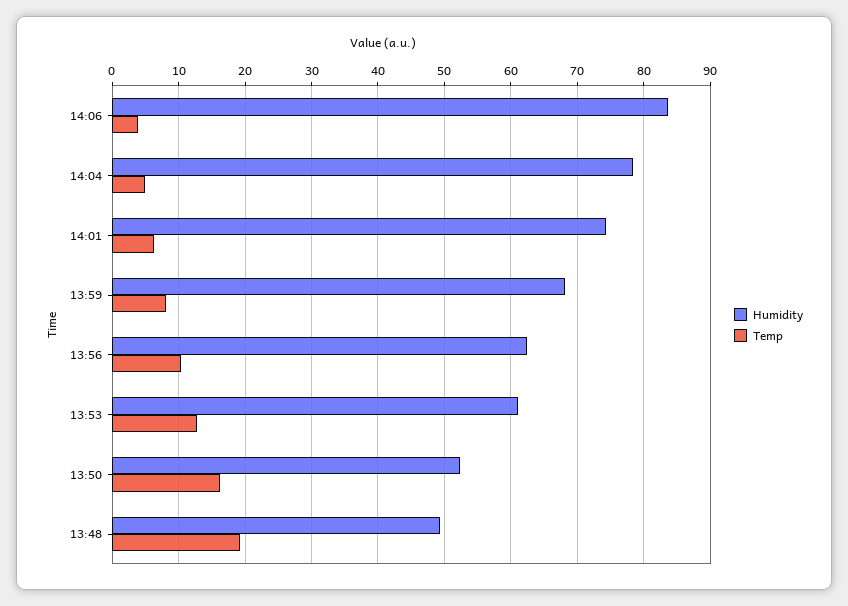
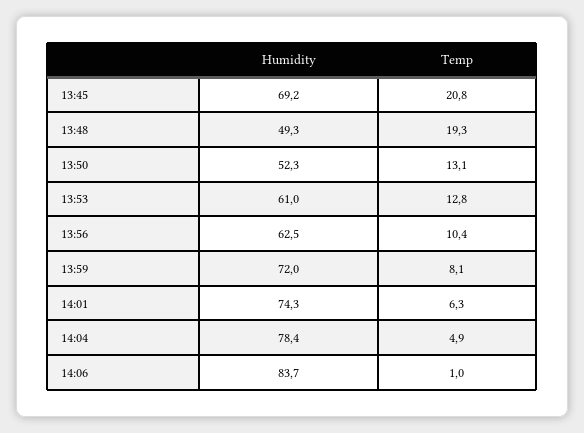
Temp, 14:06: 4 -> 1
Humidity, 13:59: 68 -> 72
Temp, 13:50: 16 -> 13.1
Humidity, 13:45: none -> 69.2
Temp, 13:45: none -> 20.8

